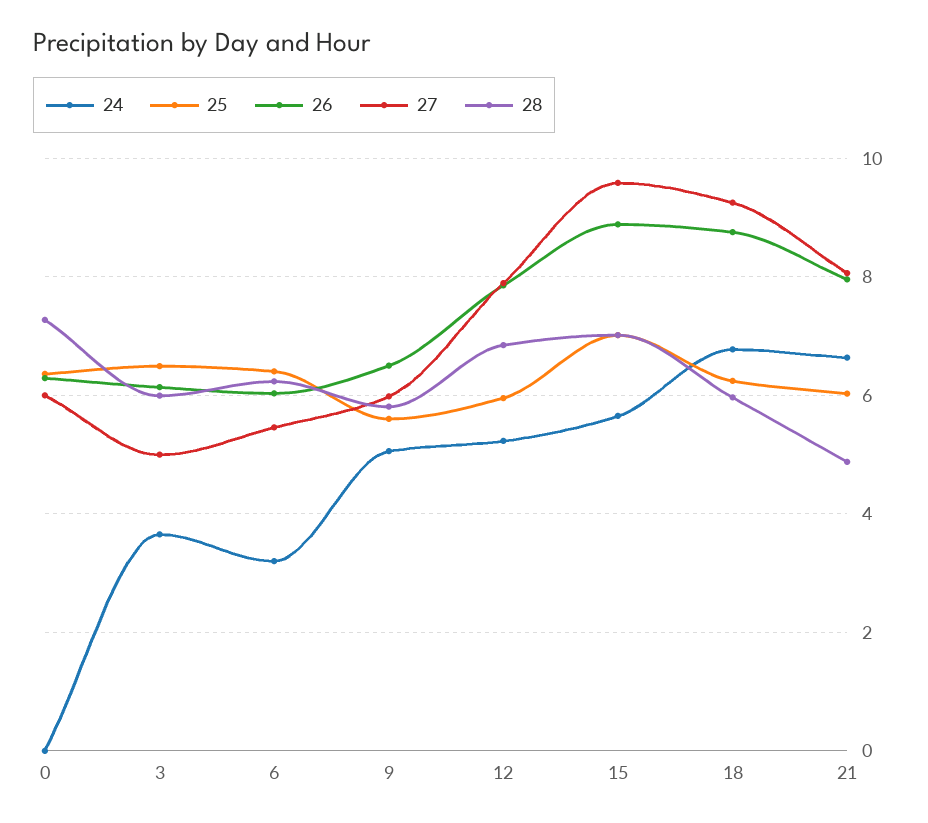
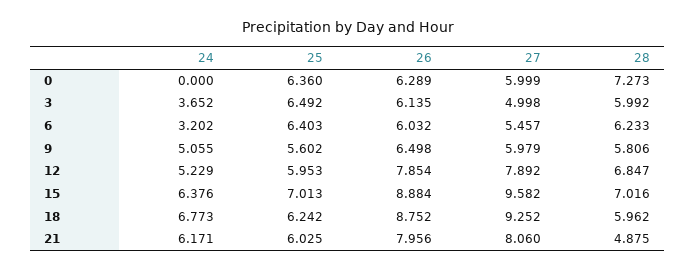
24, 15: 5.6 -> 6.376
24, 21: 6.6 -> 6.171

